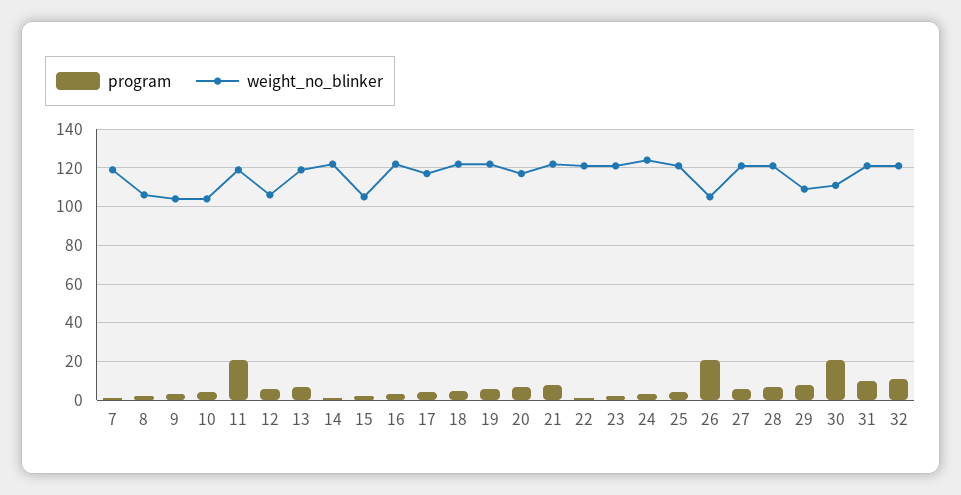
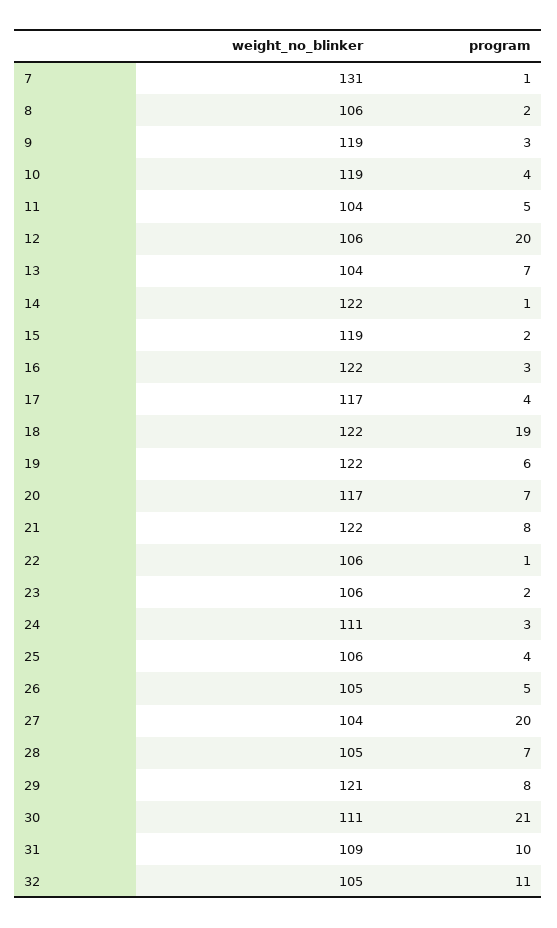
weight_no_blinker, 7: 120 -> 131
weight_no_blinker, 9: 105 -> 119
weight_no_blinker, 10: 105 -> 119
program, 11: 20 -> 5
weight_no_blinker, 11: 120 -> 104
program, 12: 5 -> 20
weight_no_blinker, 13: 120 -> 104
weight_no_blinker, 15: 105 -> 119
program, 18: 5 -> 19
weight_no_blinker, 22: 120 -> 106
weight_no_blinker, 23: 120 -> 106
weight_no_blinker, 24: 125 -> 111
weight_no_blinker, 25: 120 -> 106
program, 26: 20 -> 5
program, 27: 5 -> 20
weight_no_blinker, 27: 120 -> 104
weight_no_blinker, 28: 120 -> 105
weight_no_blinker, 29: 110 -> 121
weight_no_blinker, 31: 120 -> 109
weight_no_blinker, 32: 120 -> 105

